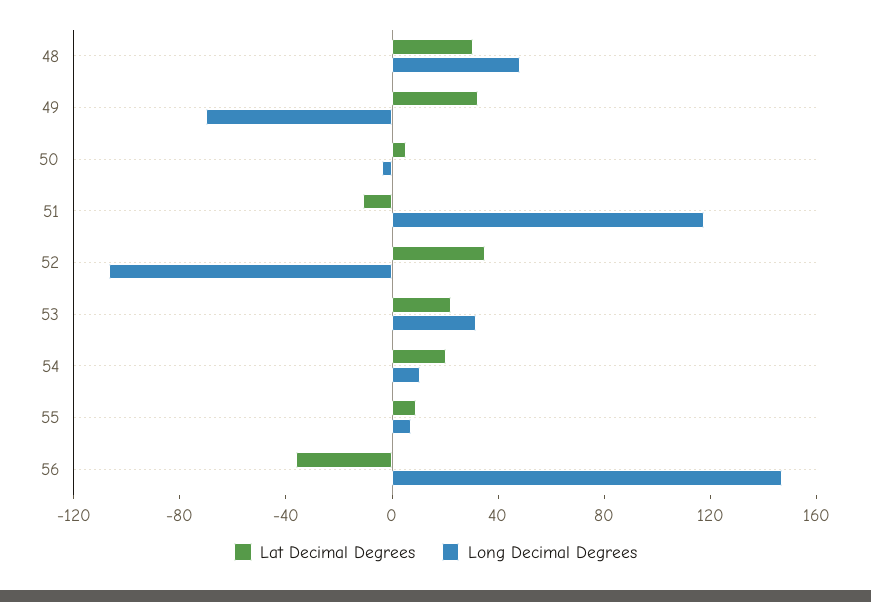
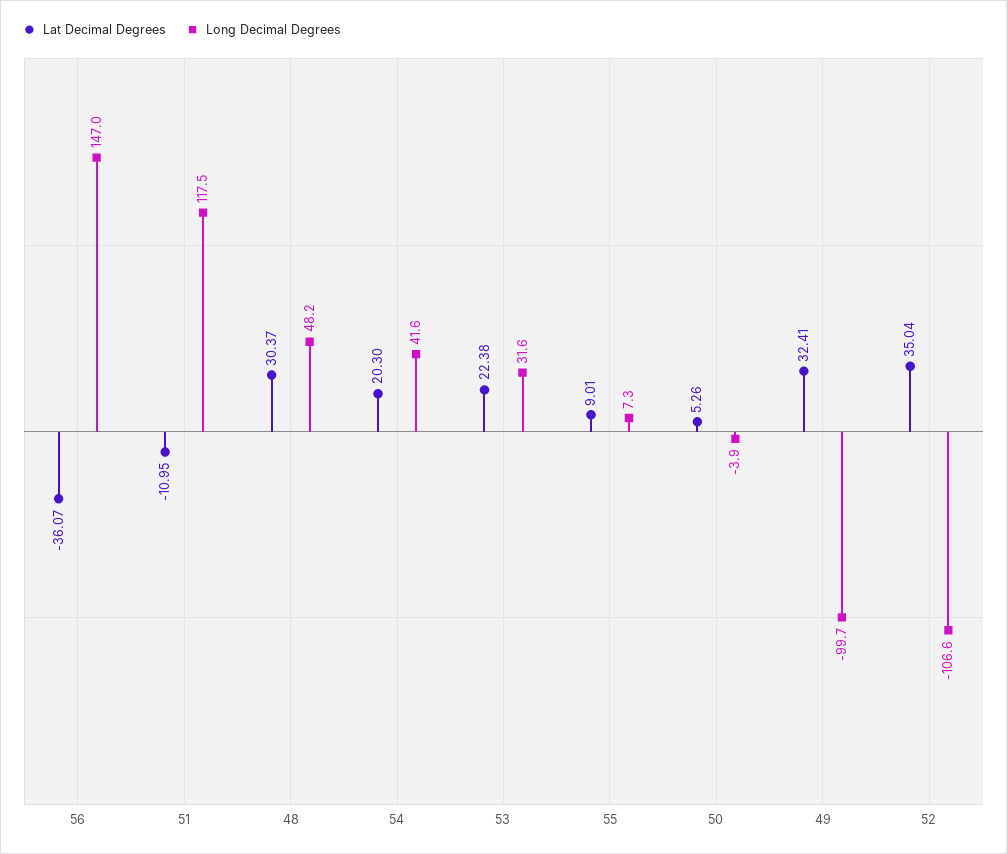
Long Decimal Degrees, 49: -70 -> -99.7
Long Decimal Degrees, 54: 10 -> 41.6

